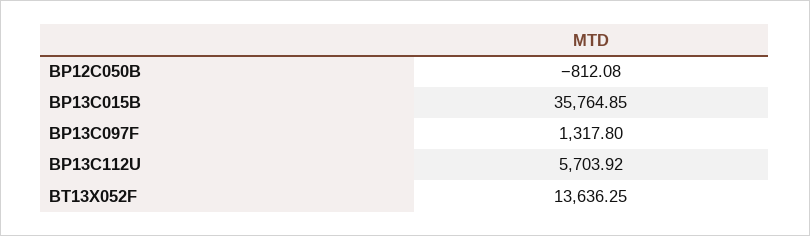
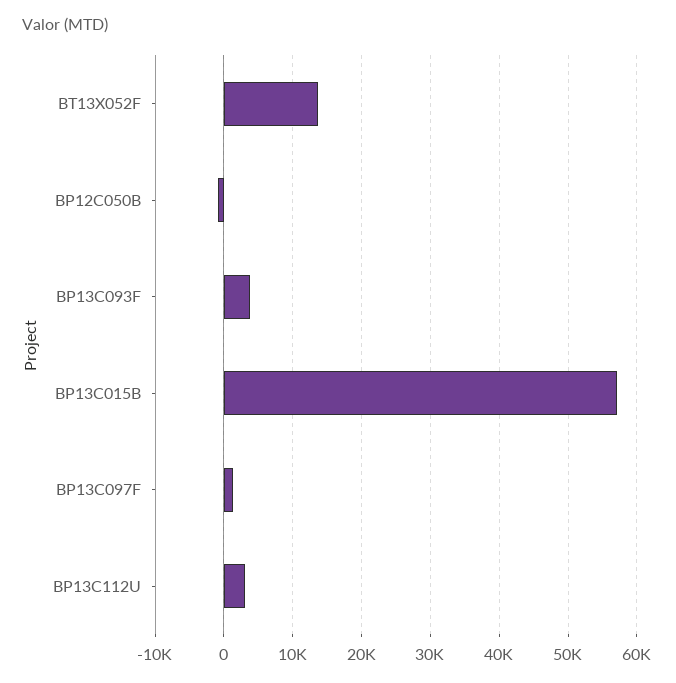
BP13C015B: 35764.85 -> 57000
BP13C112U: 5703.92 -> 3000
BP13C093F: none -> 4000

